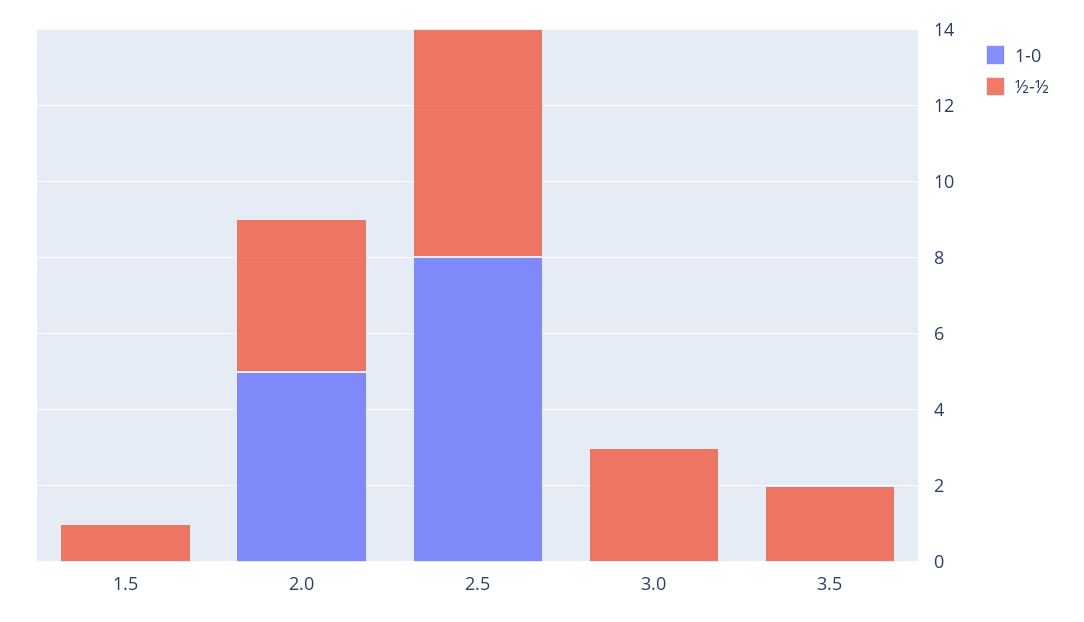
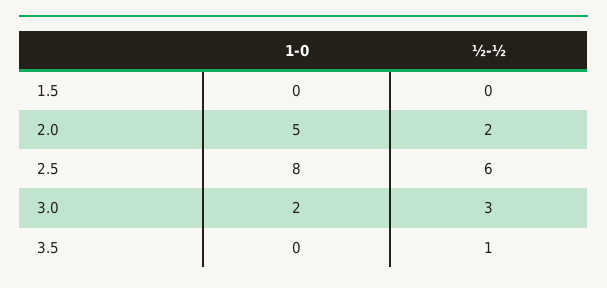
½-½, 1.5: 1 -> 0
½-½, 2.0: 4 -> 2
1-0, 3.0: 0 -> 2
½-½, 3.5: 2 -> 1

